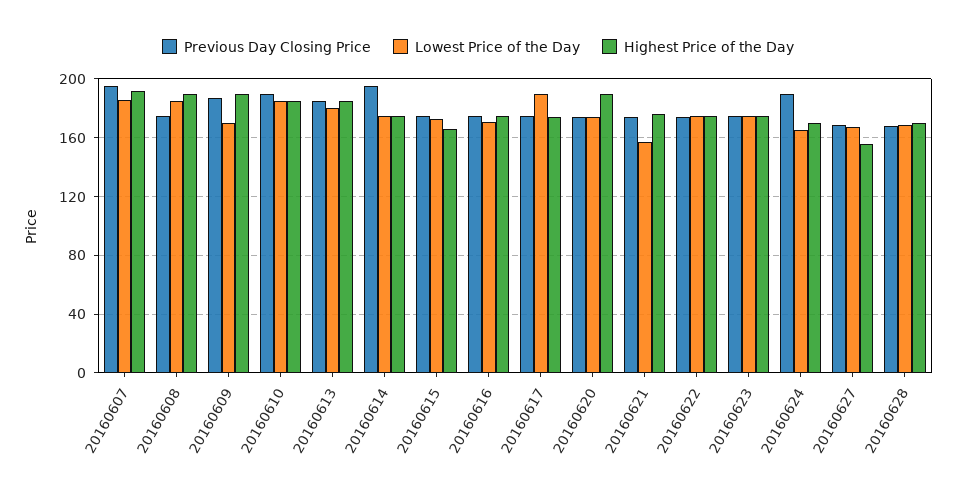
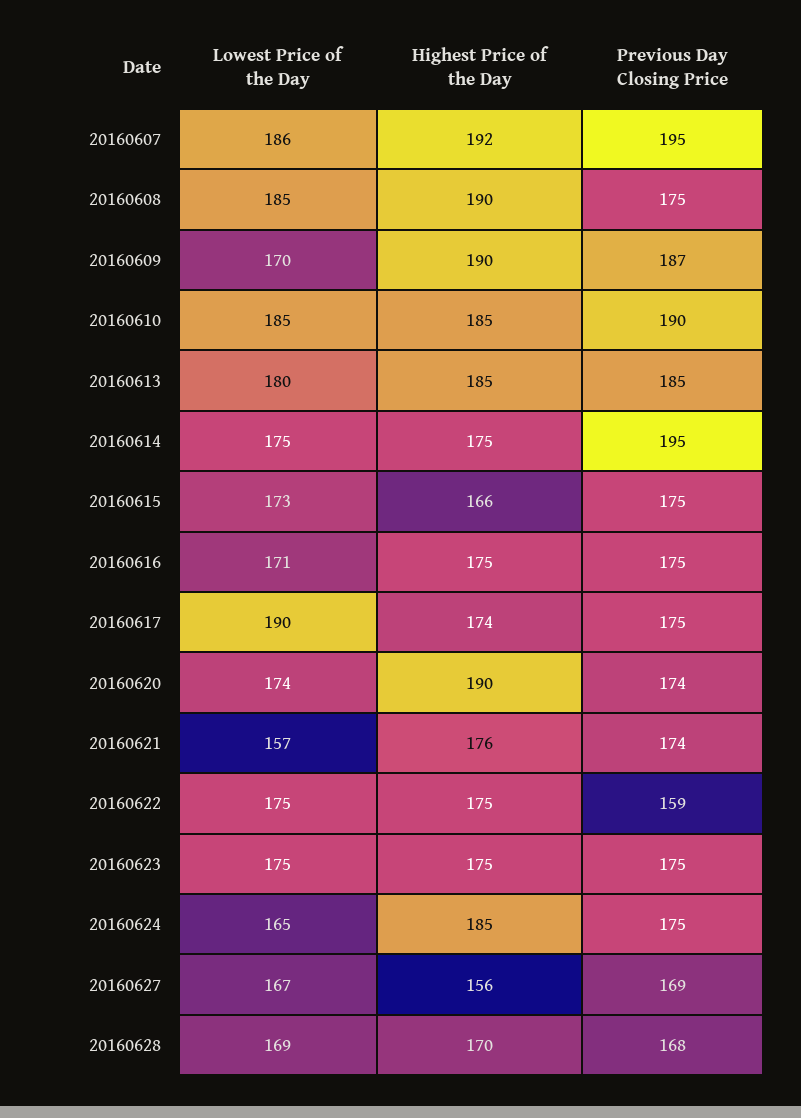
Previous Day Closing Price, 20160622: 175 -> 159
Previous Day Closing Price, 20160624: 190 -> 175
Highest Price of the Day, 20160624: 170 -> 185

